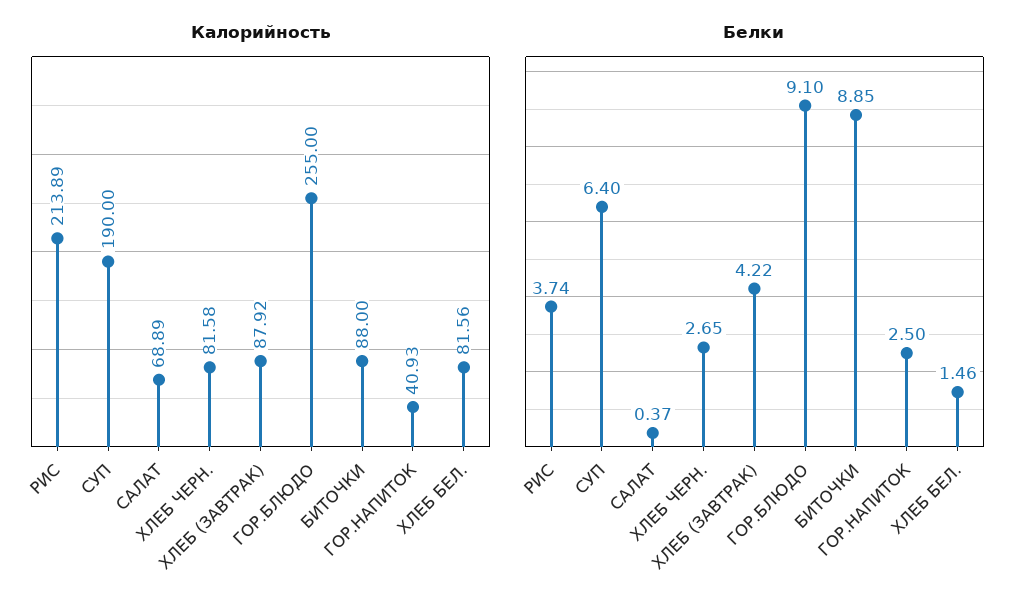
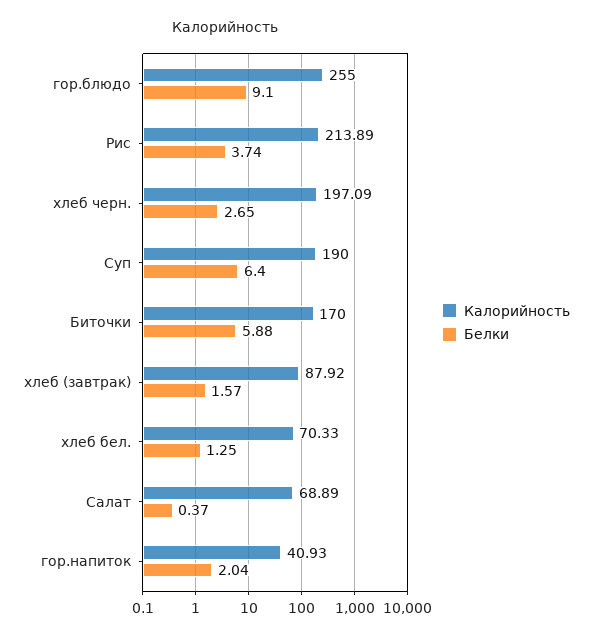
Калорийность, ХЛЕБ ЧЕРН.: 81.58 -> 197.09
Калорийность, БИТОЧКИ: 88 -> 170
Калорийность, ХЛЕБ БЕЛ.: 81.56 -> 70.33
Белки, ХЛЕБ (ЗАВТРАК): 4.22 -> 1.57
Белки, БИТОЧКИ: 8.85 -> 5.88
Белки, ГОР.НАПИТОК: 2.5 -> 2.04
Белки, ХЛЕБ БЕЛ.: 1.46 -> 1.25

